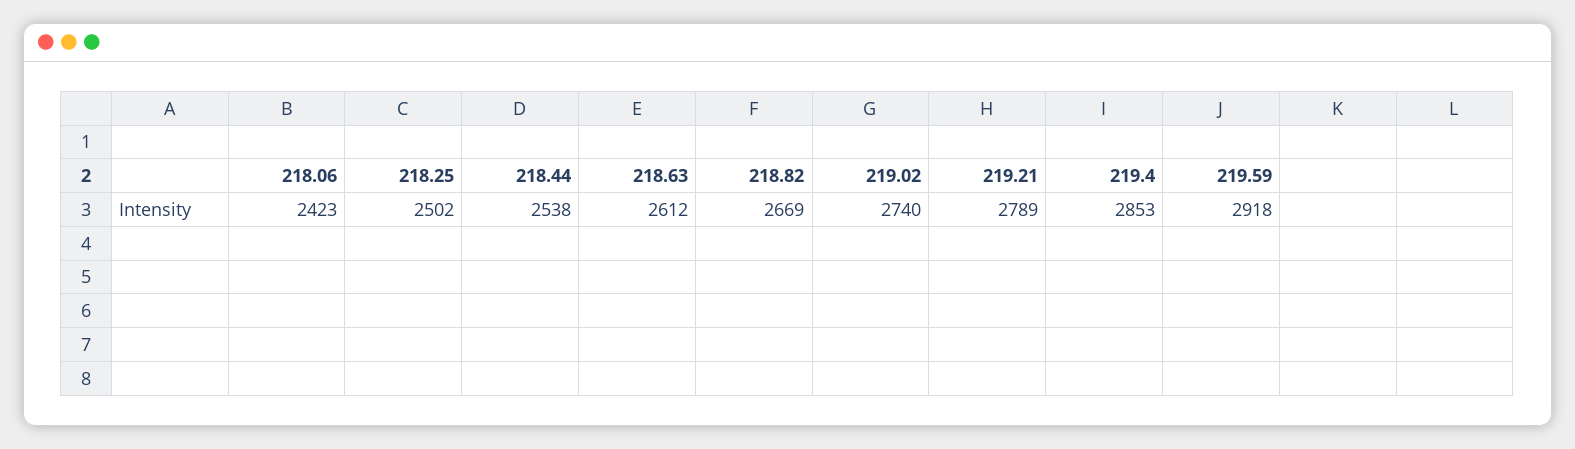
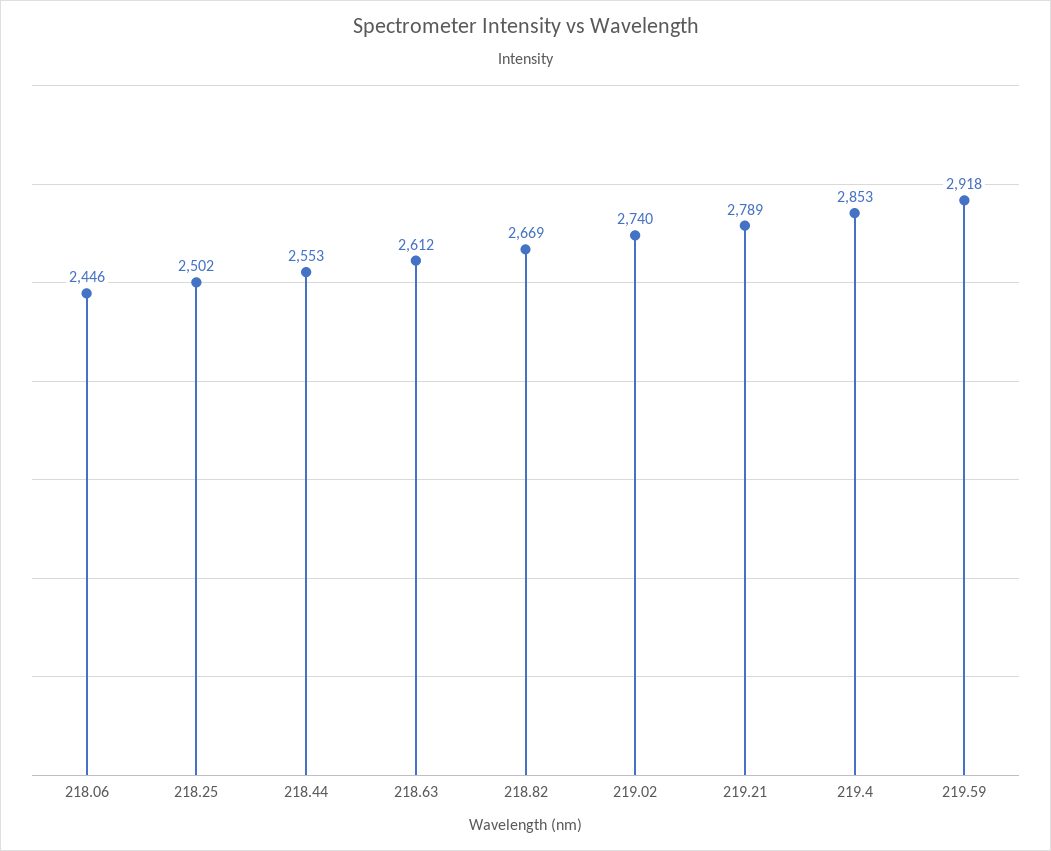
218.06: 2423 -> 2446
218.44: 2538 -> 2553

